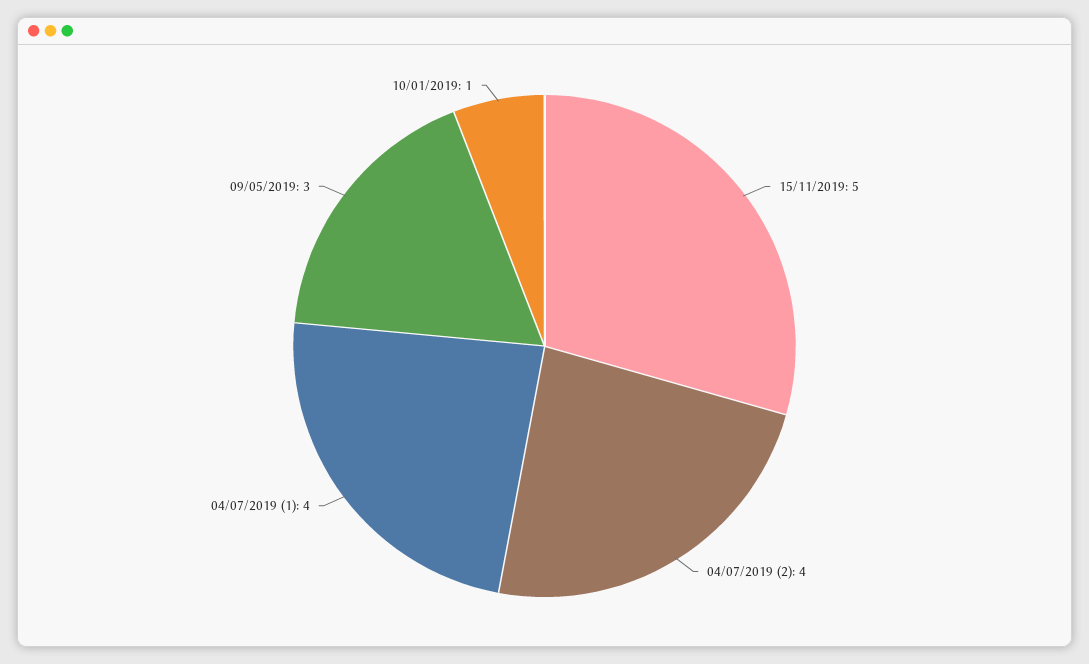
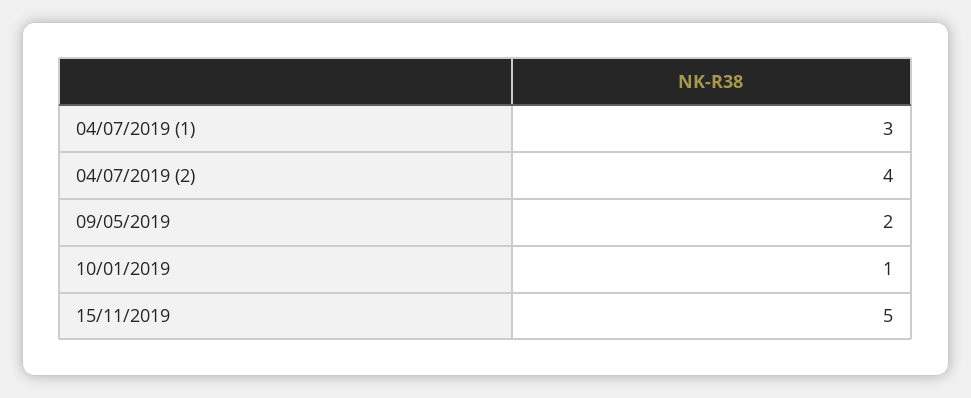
04/07/2019 (1): 4 -> 3
09/05/2019: 3 -> 2

